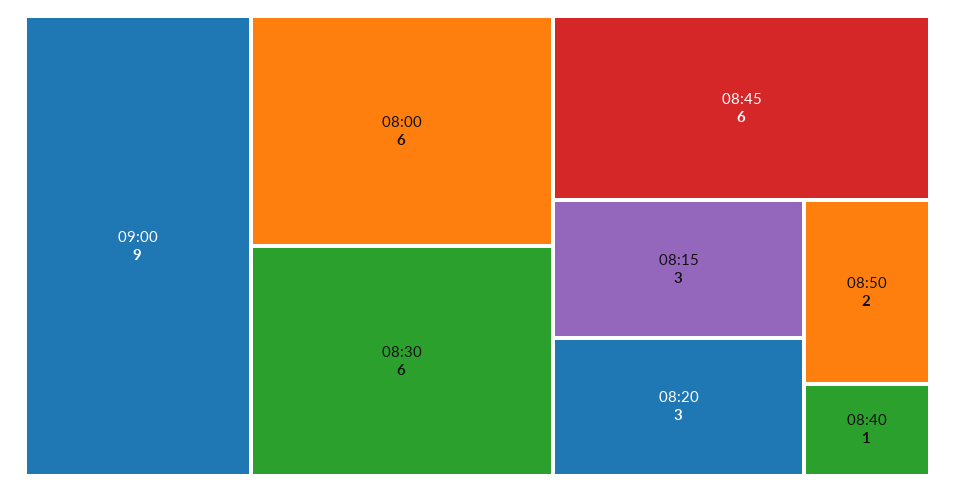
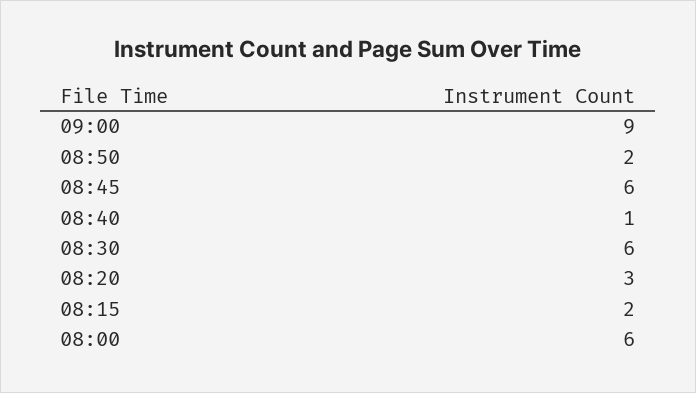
08:15: 3 -> 2

